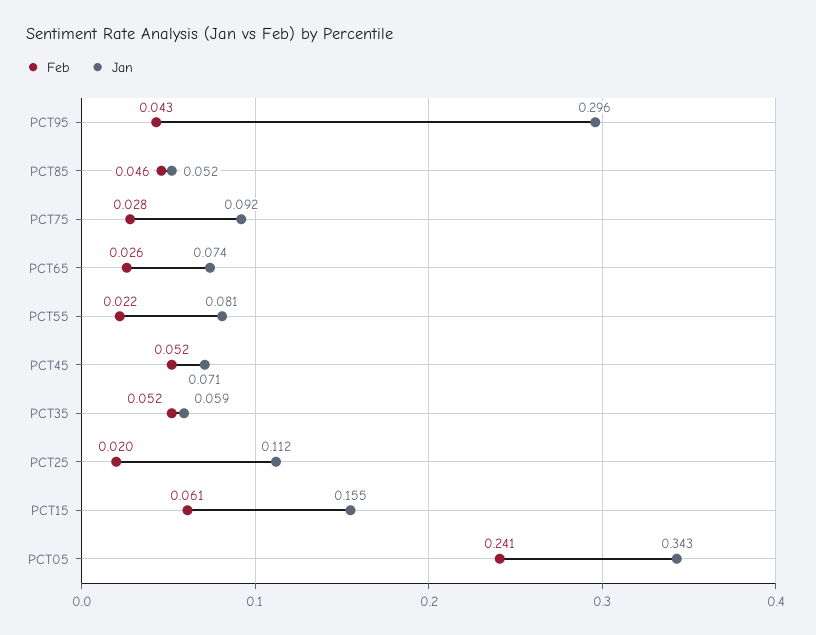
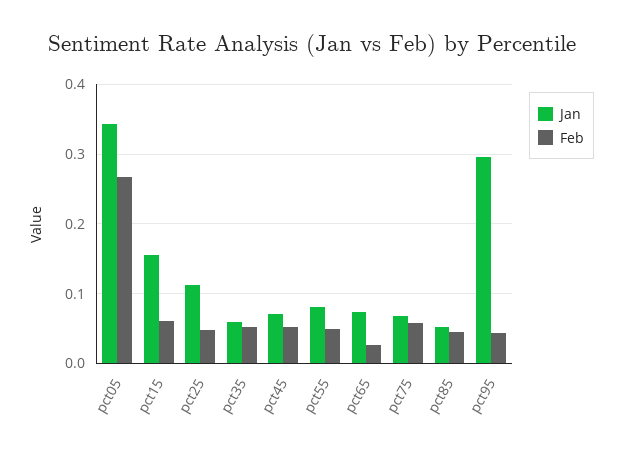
Feb, PCT75: 0.028 -> 0.06
Jan, PCT75: 0.092 -> 0.07
Feb, PCT55: 0.022 -> 0.05
Feb, PCT25: 0.02 -> 0.05
Feb, PCT05: 0.241 -> 0.27

